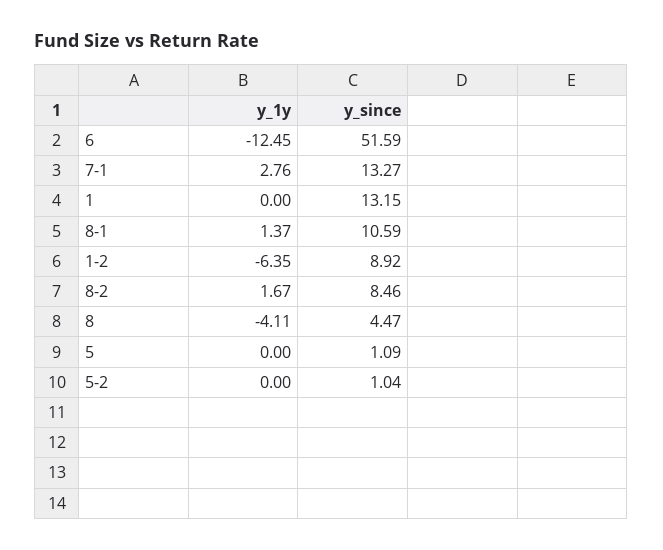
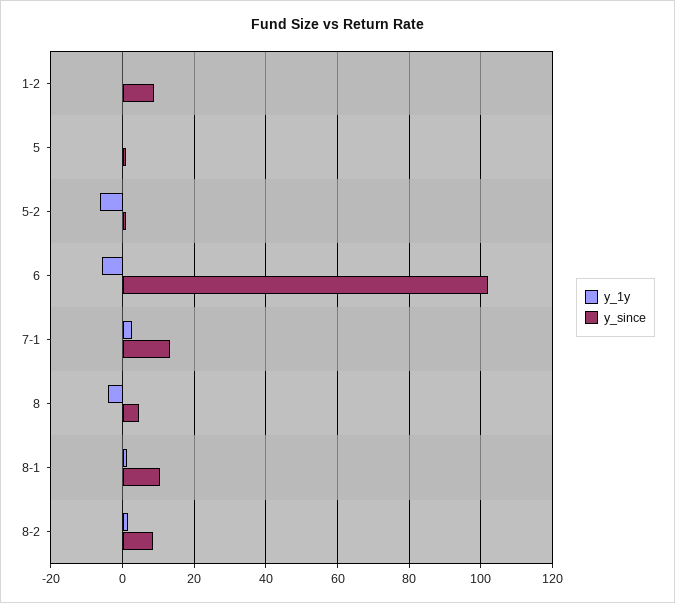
y_1y, 6: -12.45 -> -6
y_since, 6: 51.59 -> 102
y_1y, 1: 0 -> none
y_since, 1: 13.15 -> none
y_1y, 1-2: -6.35 -> 0
y_1y, 5-2: 0 -> -6

